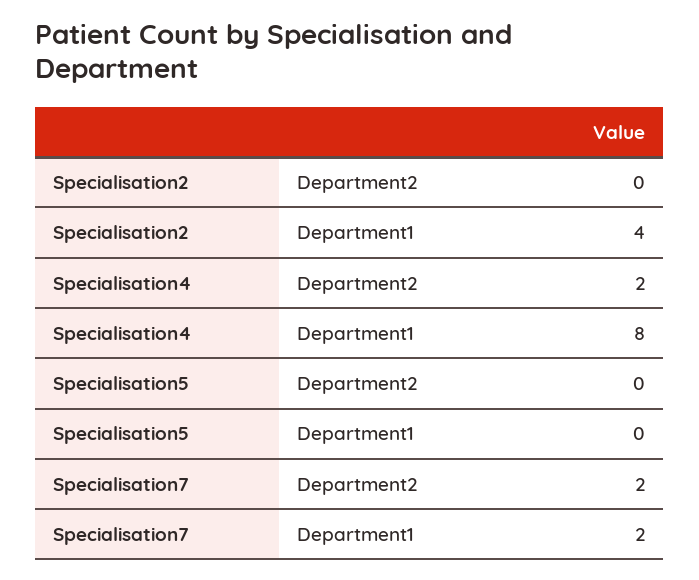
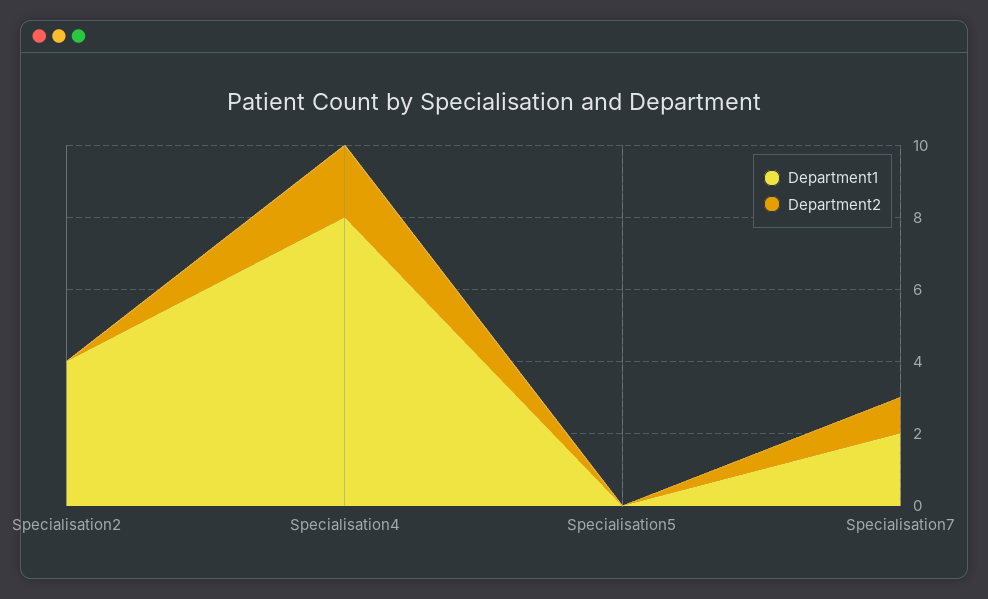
Department2, Specialisation7: 2 -> 1

